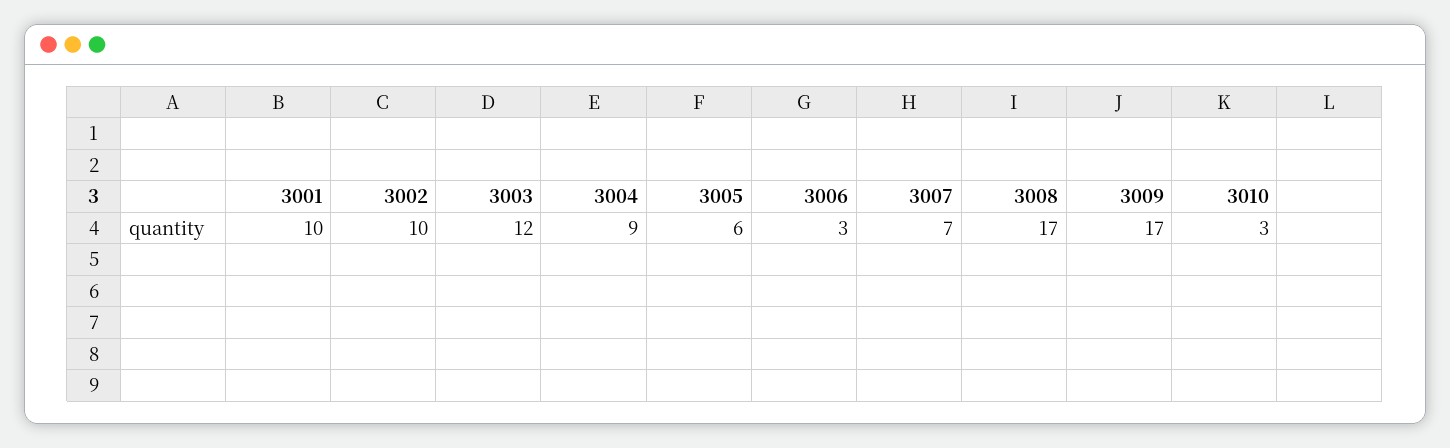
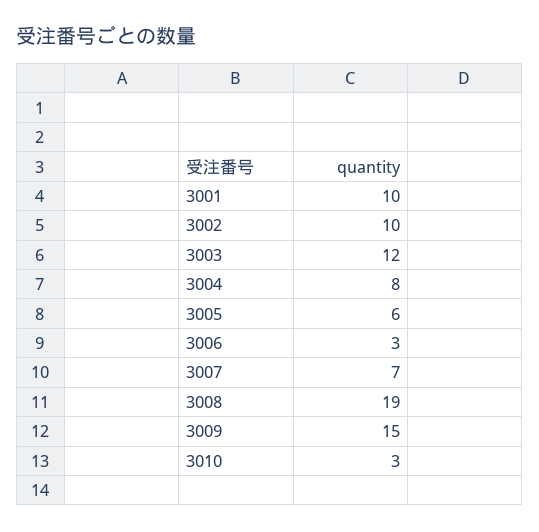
3004: 9 -> 8
3008: 17 -> 19
3009: 17 -> 15

